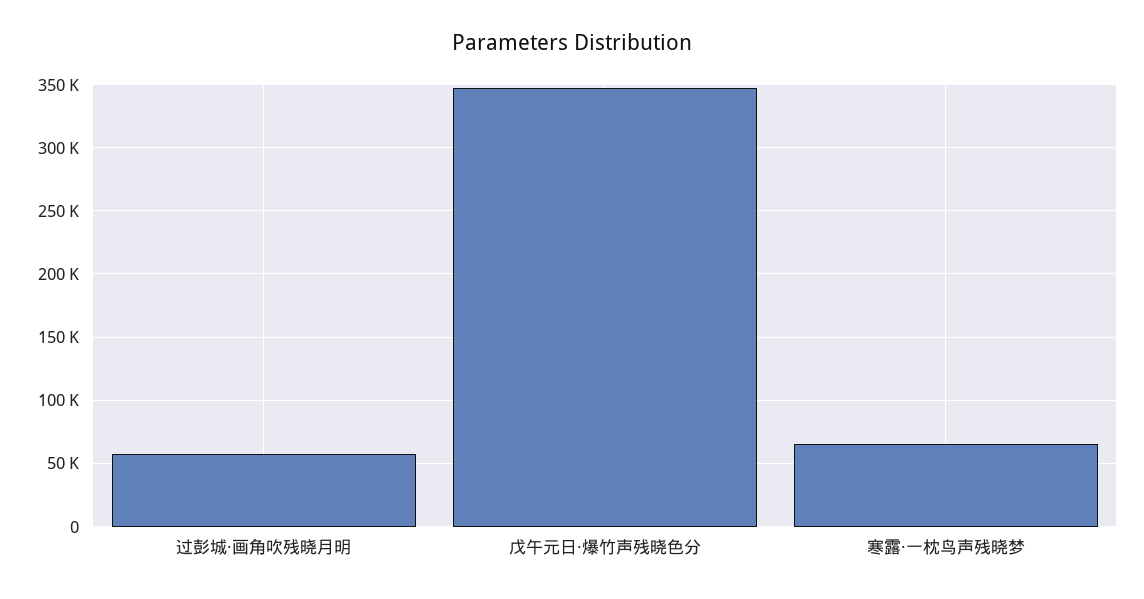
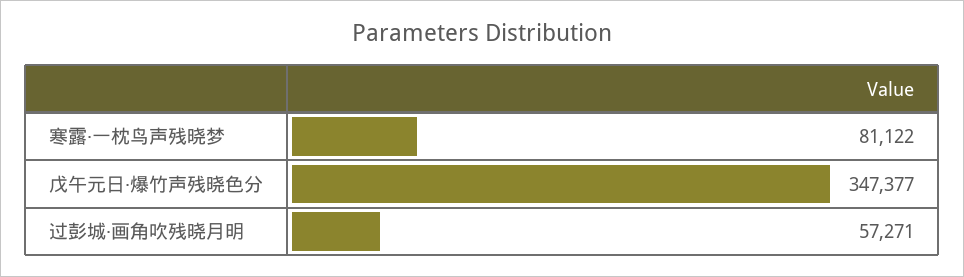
寒露·一枕鸟声残晓梦: 65000 -> 81122

